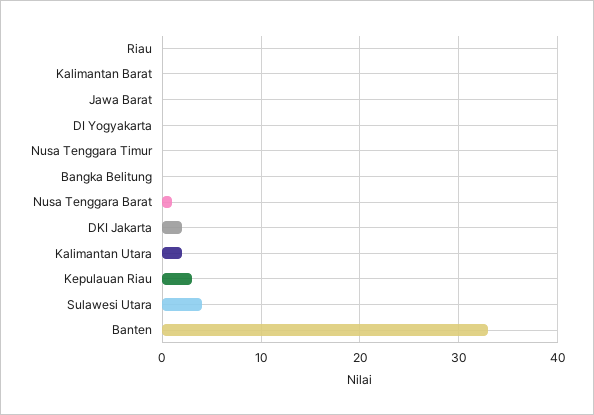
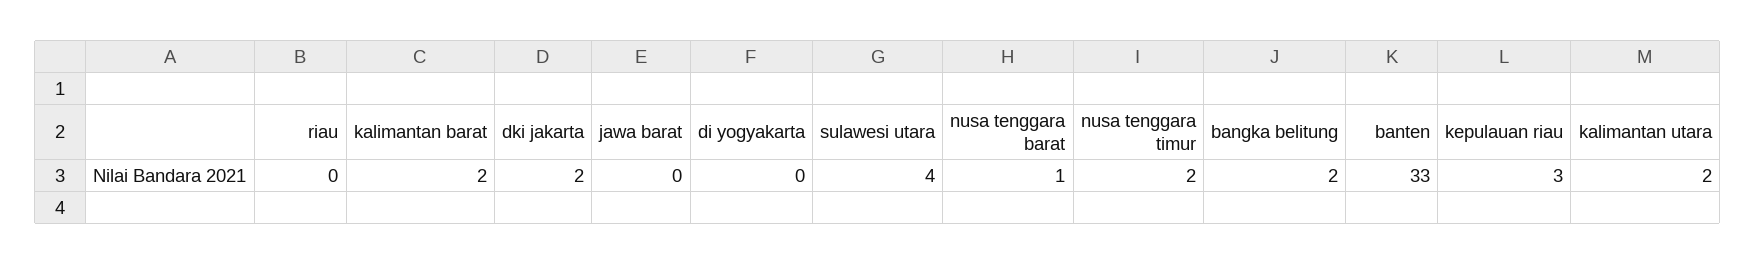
Kalimantan Barat: 0 -> 2
Nusa Tenggara Timur: 0 -> 2
Bangka Belitung: 0 -> 2

